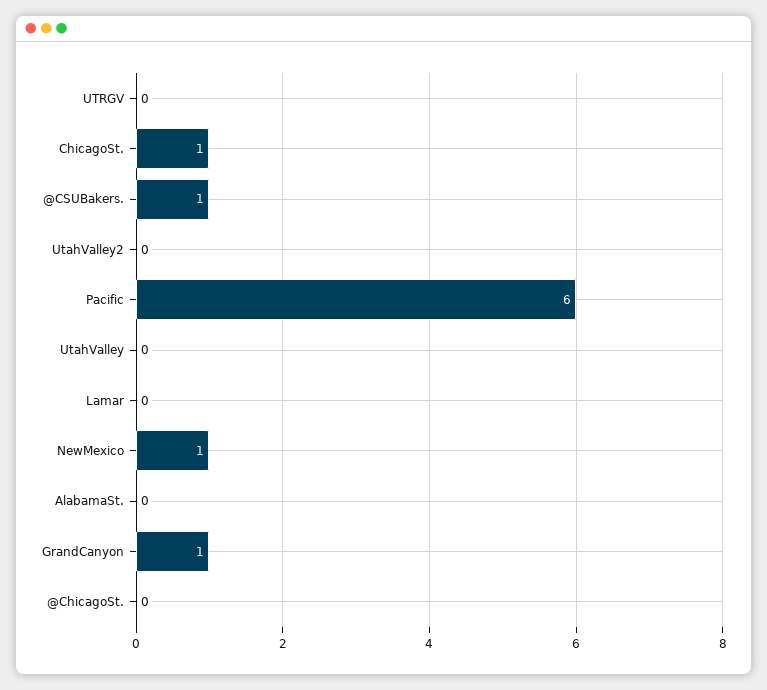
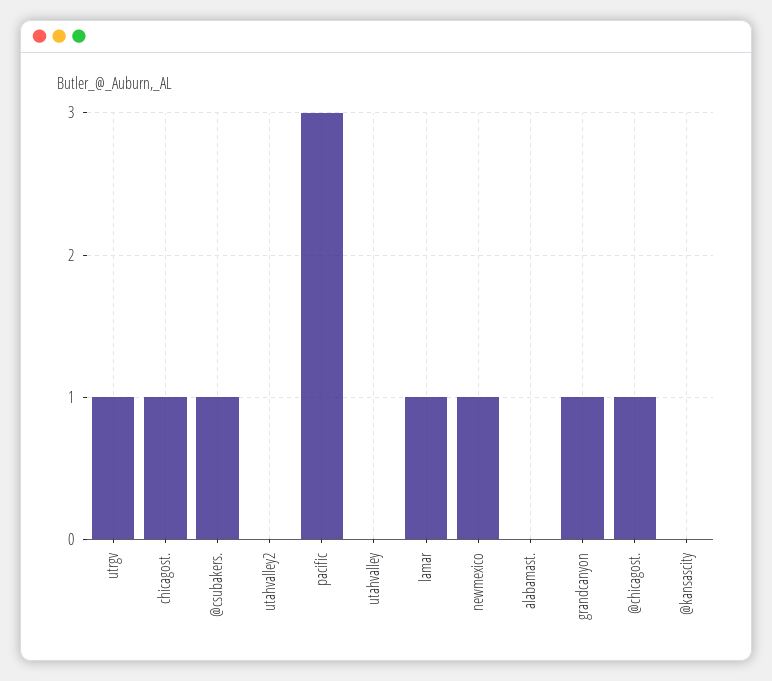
UTRGV: 0 -> 1
Pacific: 6 -> 3
Lamar: 0 -> 1
@ChicagoSt.: 0 -> 1
@kansascity: none -> 0

